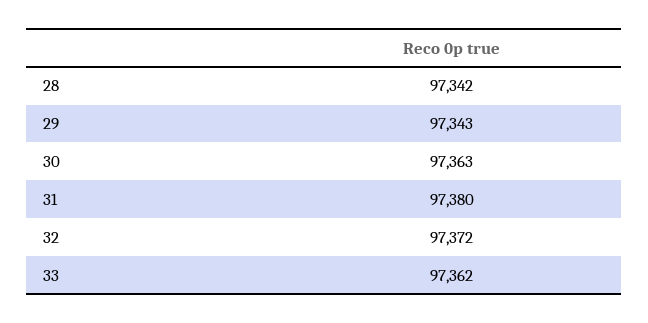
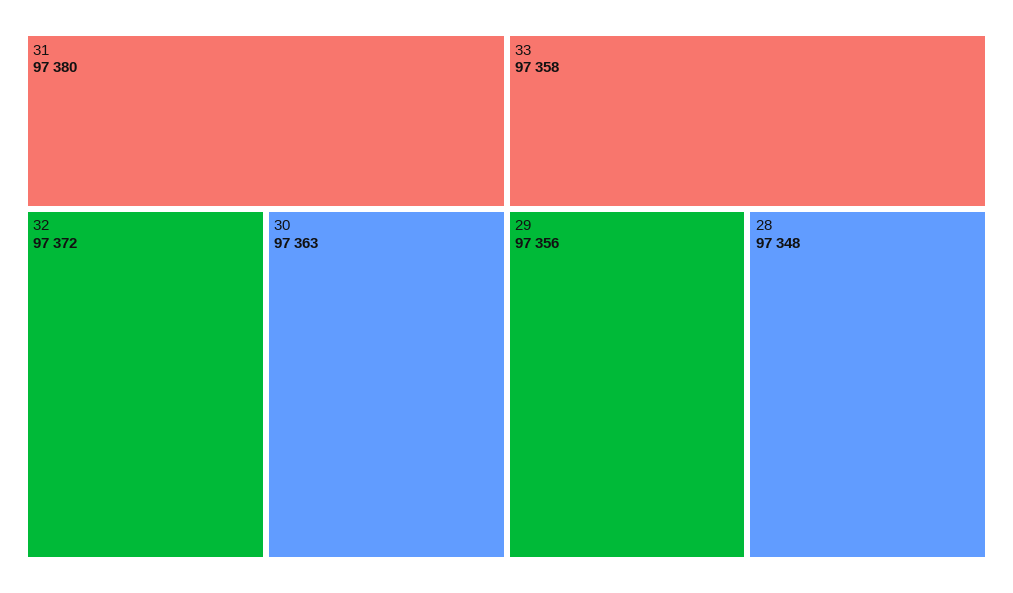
28: 97342 -> 97348
29: 97343 -> 97356
33: 97362 -> 97358

